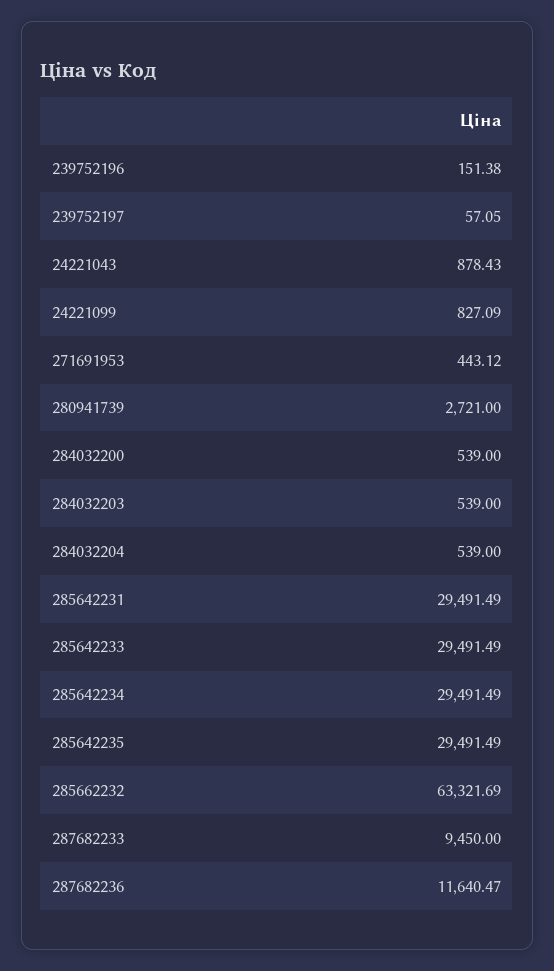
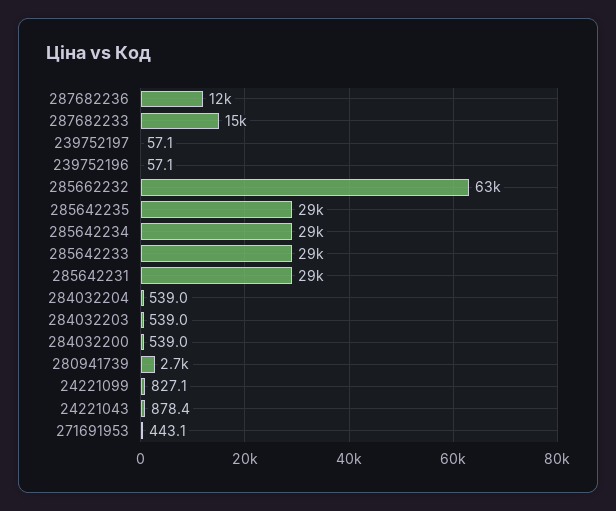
239752196: 151.38 -> 57.1
287682233: 9450 -> 15000

